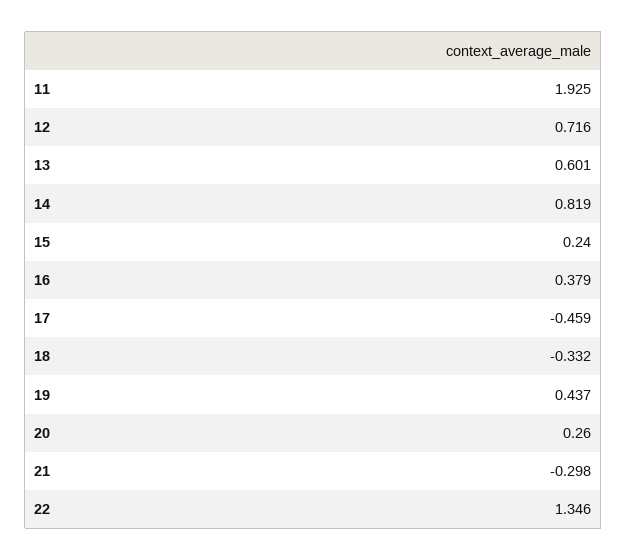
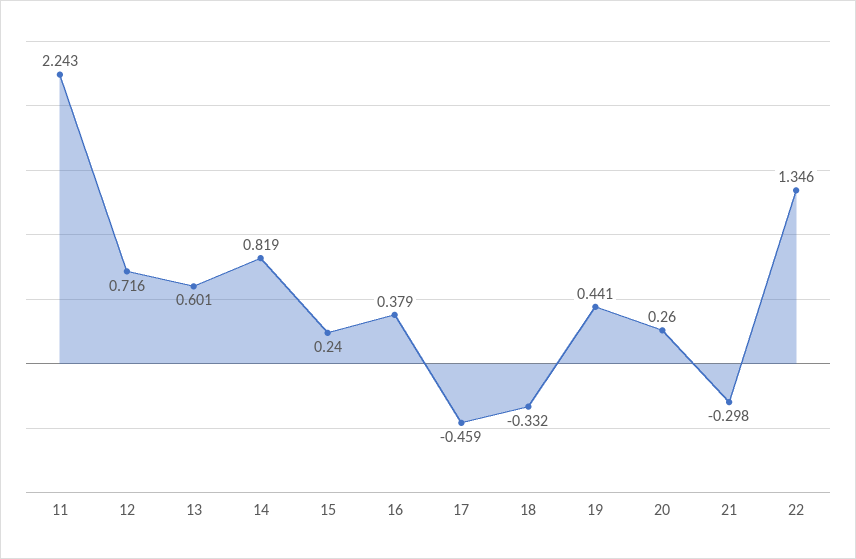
11: 1.925 -> 2.243
19: 0.437 -> 0.441

